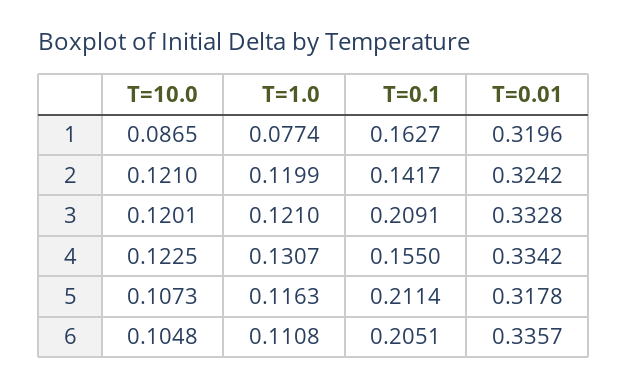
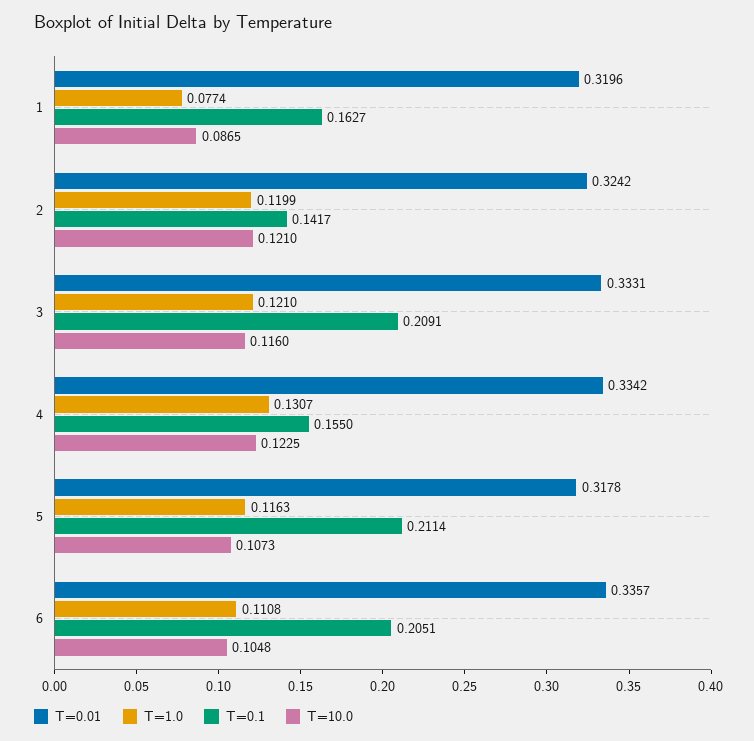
T=10.0, 3: 0.1201 -> 0.116
T=0.01, 3: 0.3328 -> 0.3331

